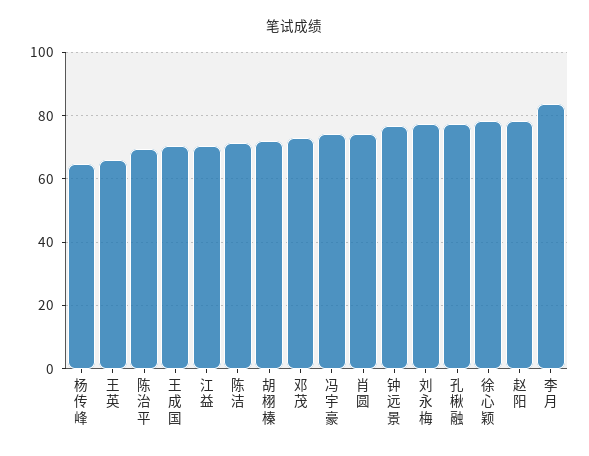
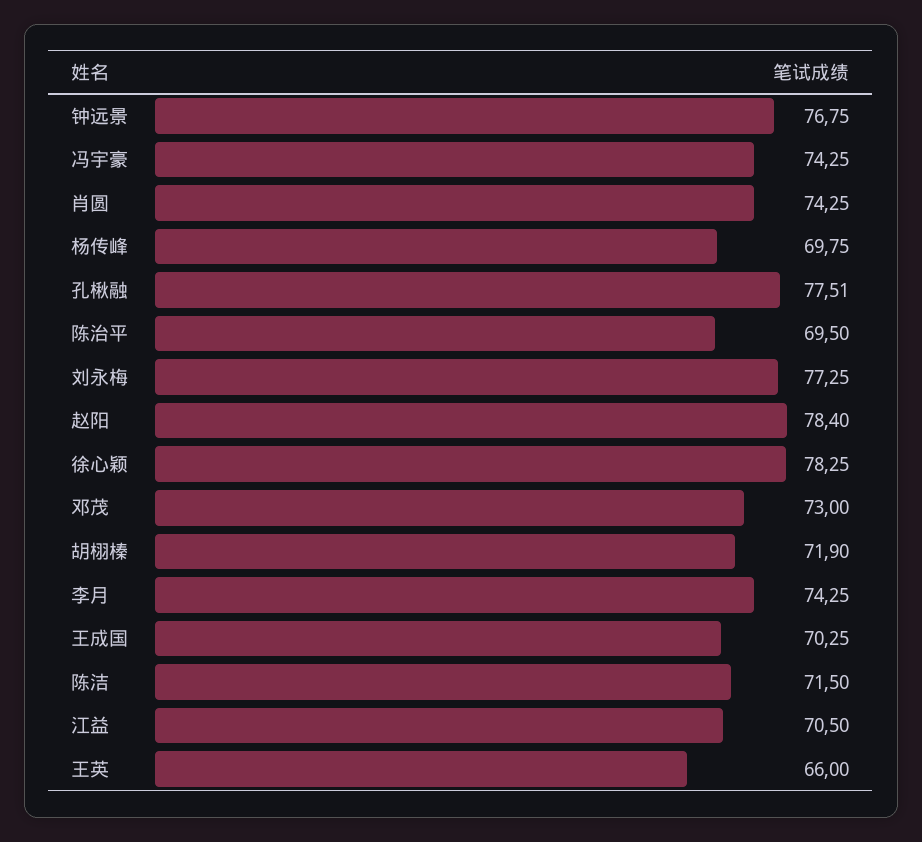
杨传峰: 64 -> 69.75
李月: 84 -> 74.25

